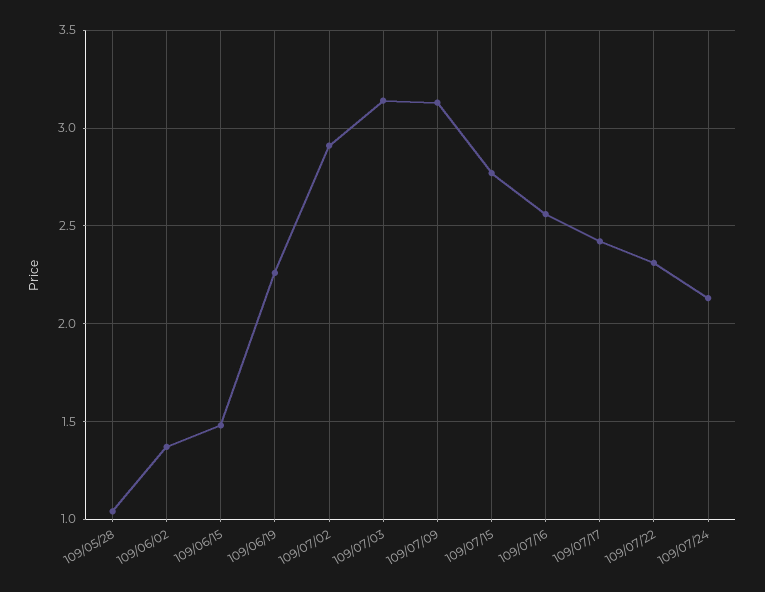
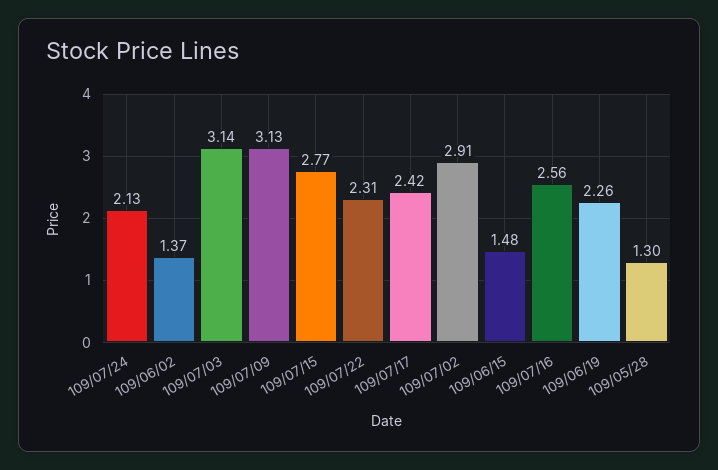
109/05/28: 1.05 -> 1.3

